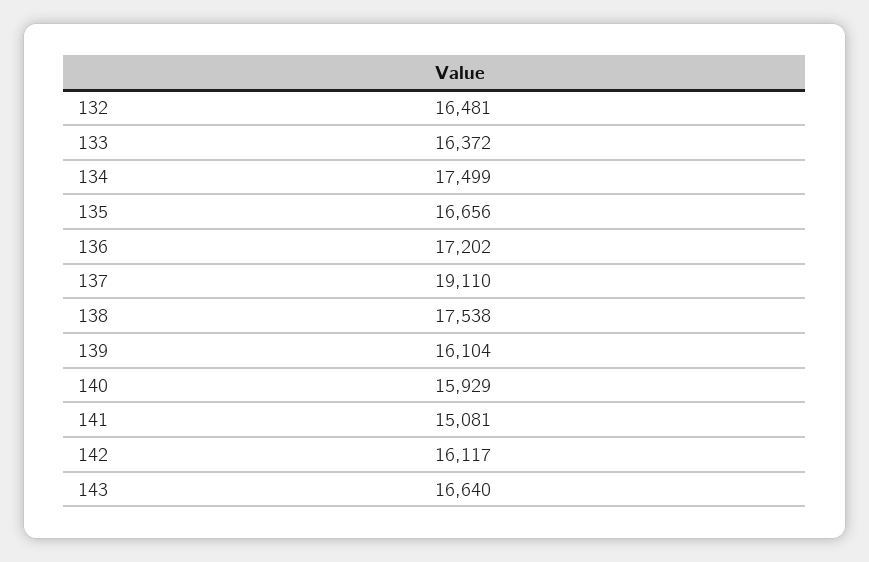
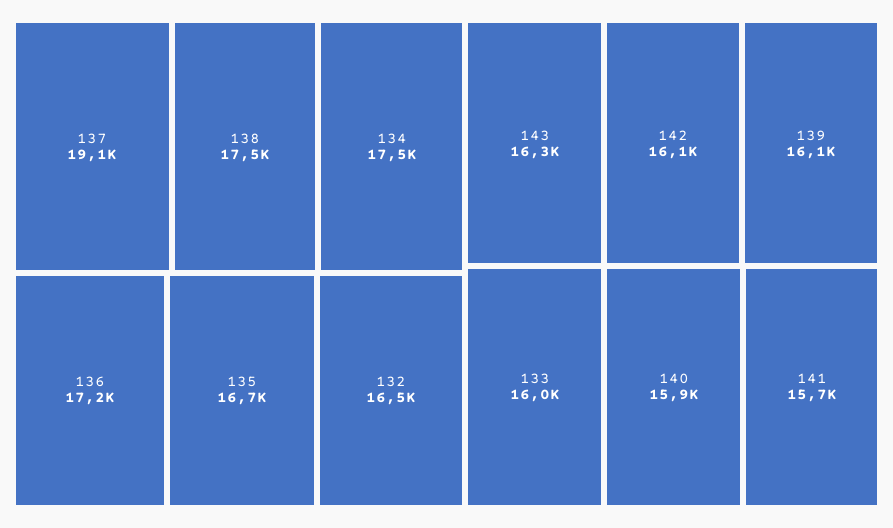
133: 16372 -> 16000
141: 15081 -> 15700
143: 16640 -> 16300

